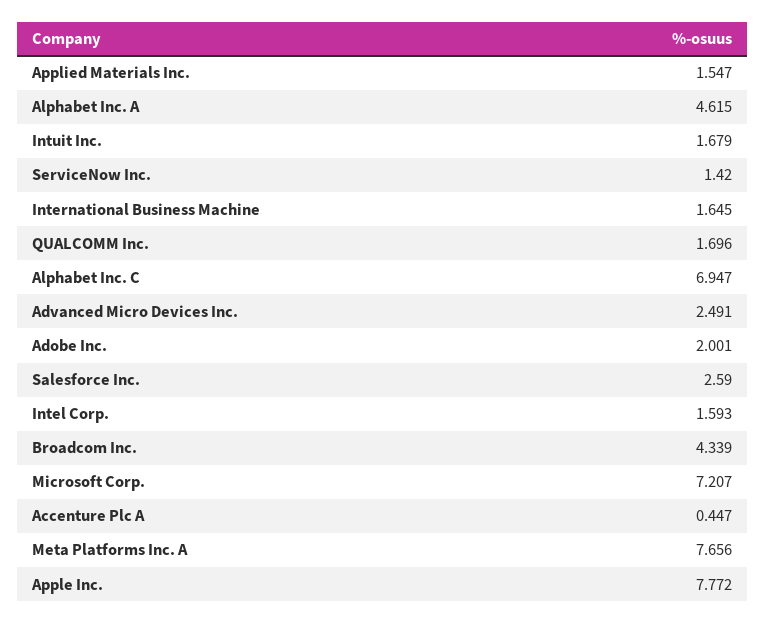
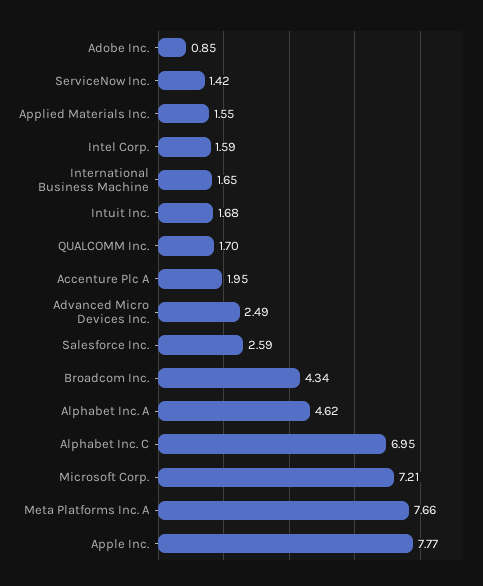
Adobe Inc.: 2.001 -> 0.85
Accenture Plc A: 0.447 -> 1.95

